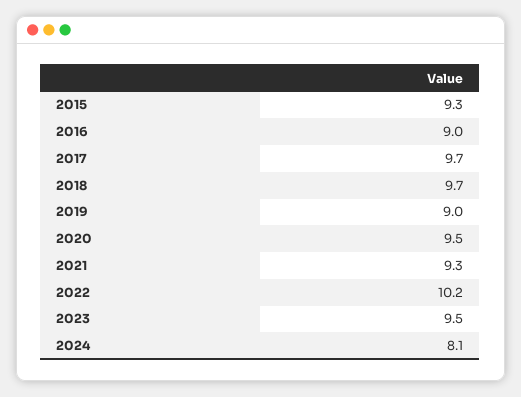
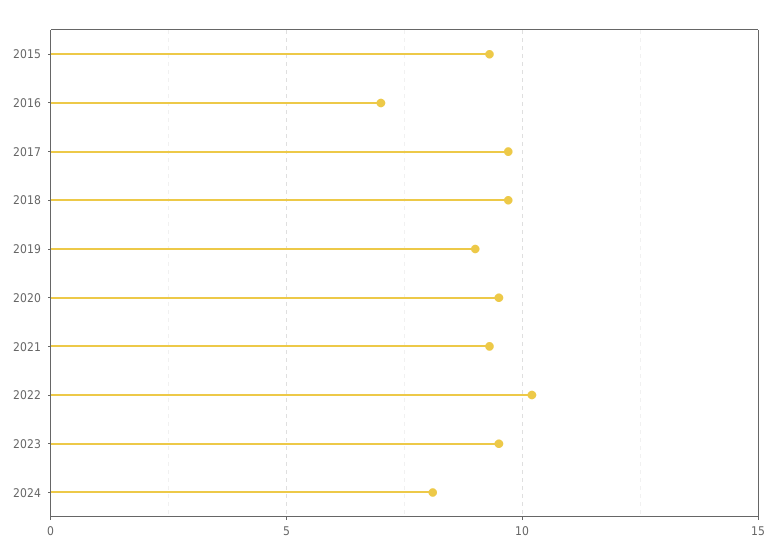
2016: 9 -> 7

